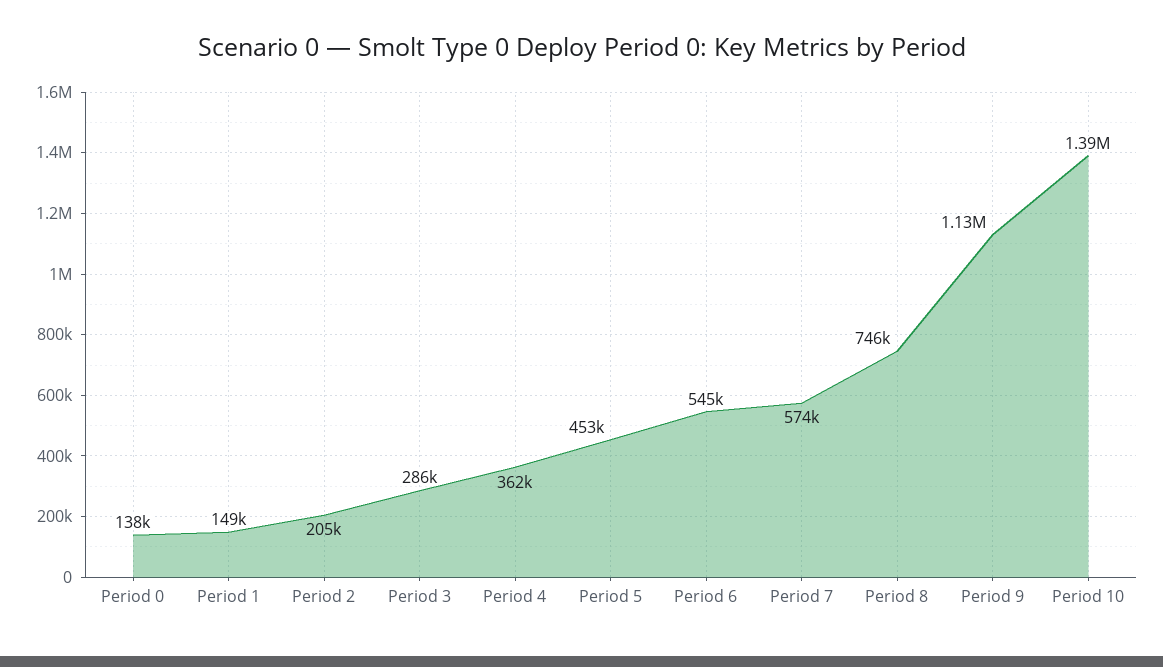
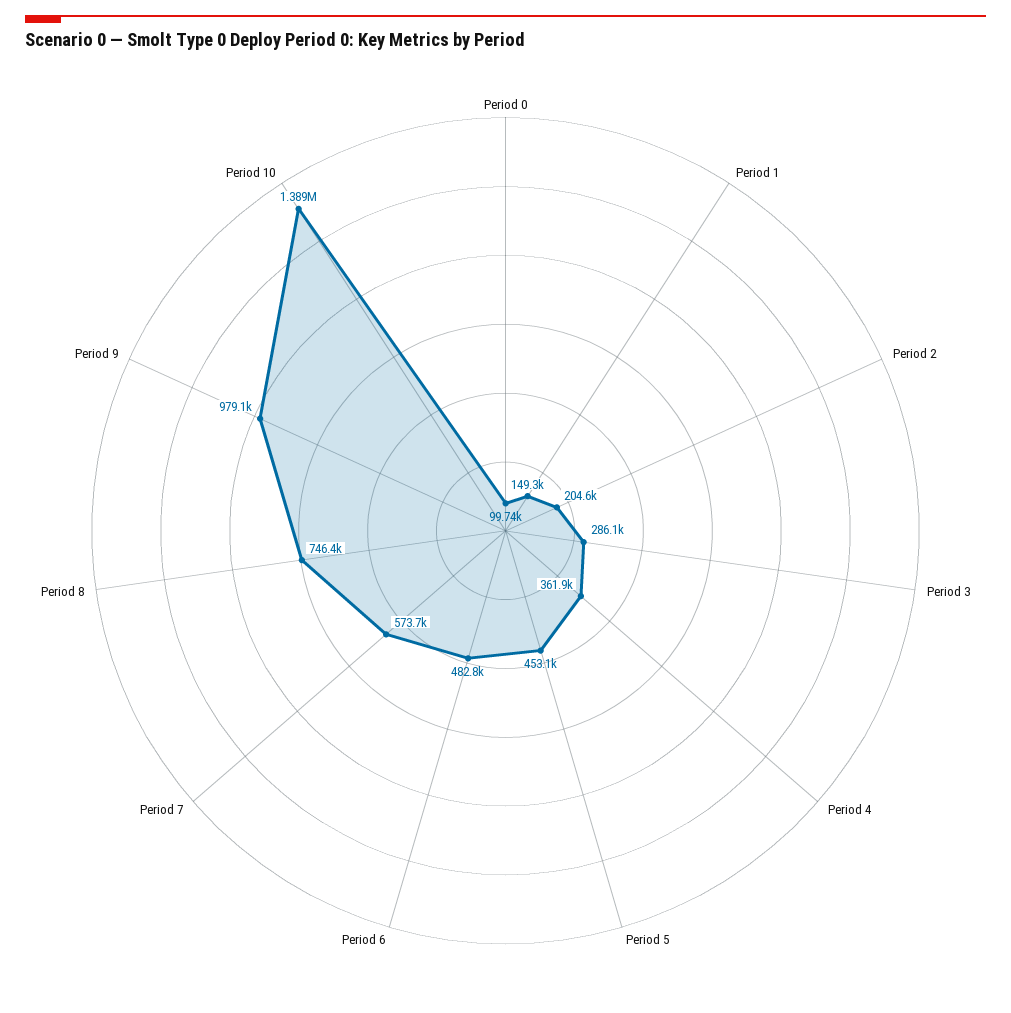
Period 0: 138000 -> 99740
Period 6: 545000 -> 482800
Period 9: 1130000 -> 979100

